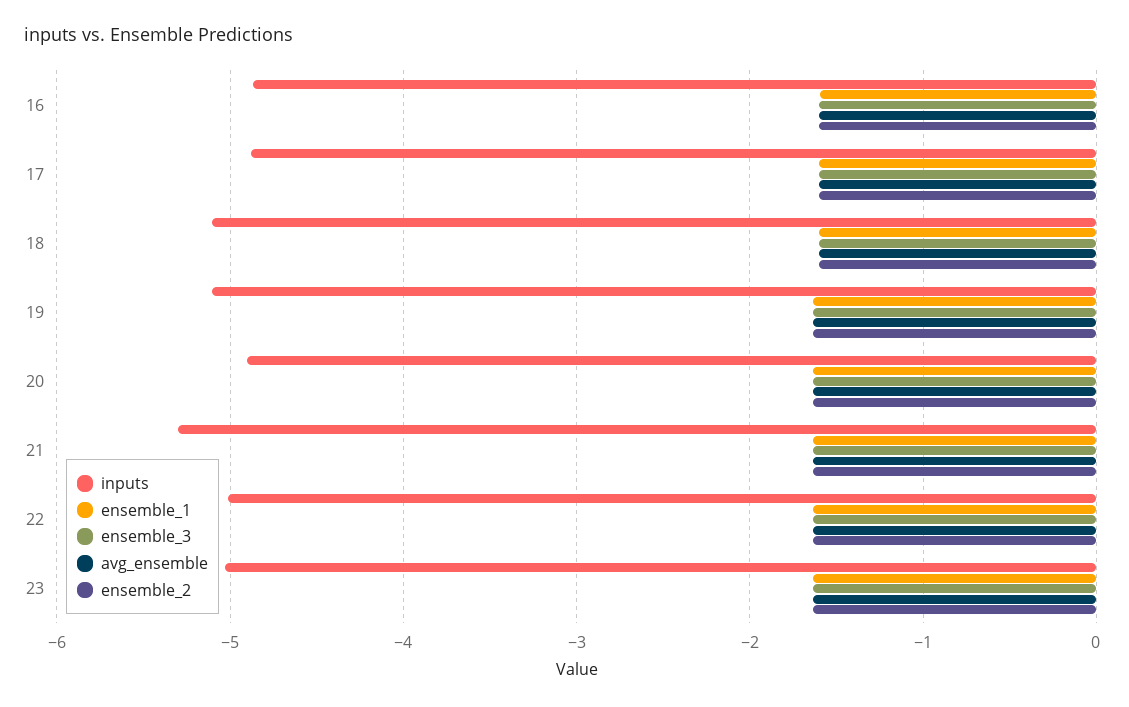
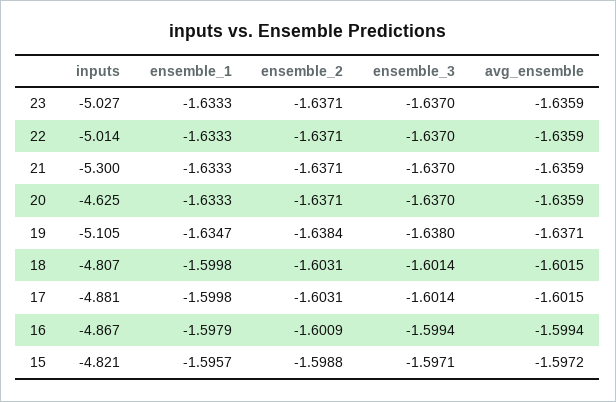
inputs, 18: -5.1 -> -4.807
inputs, 20: -4.9 -> -4.625
inputs, 15: none -> -4.821
ensemble_1, 15: none -> -1.5957
ensemble_2, 15: none -> -1.5988
ensemble_3, 15: none -> -1.5971
avg_ensemble, 15: none -> -1.5972

